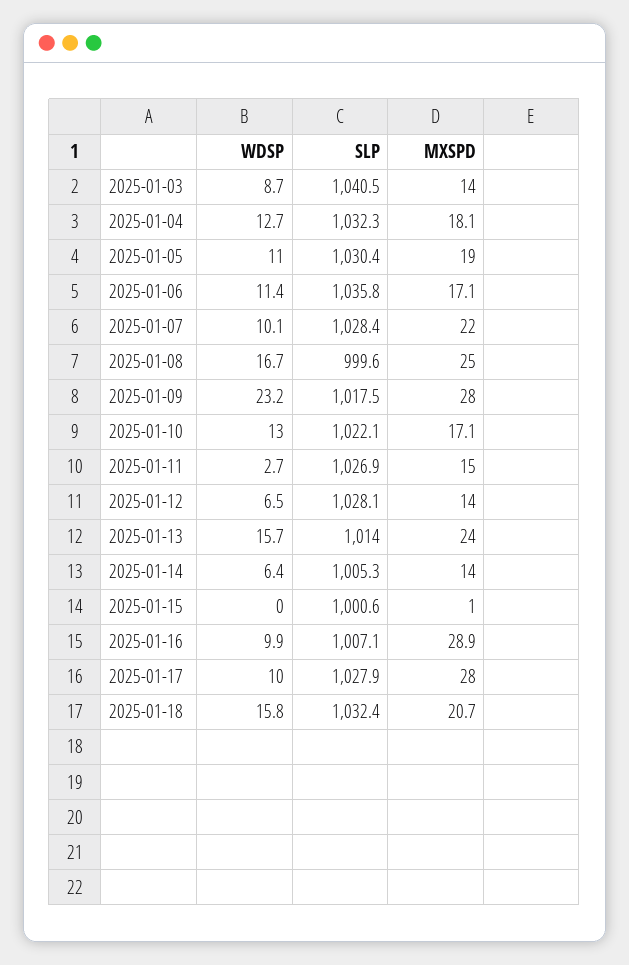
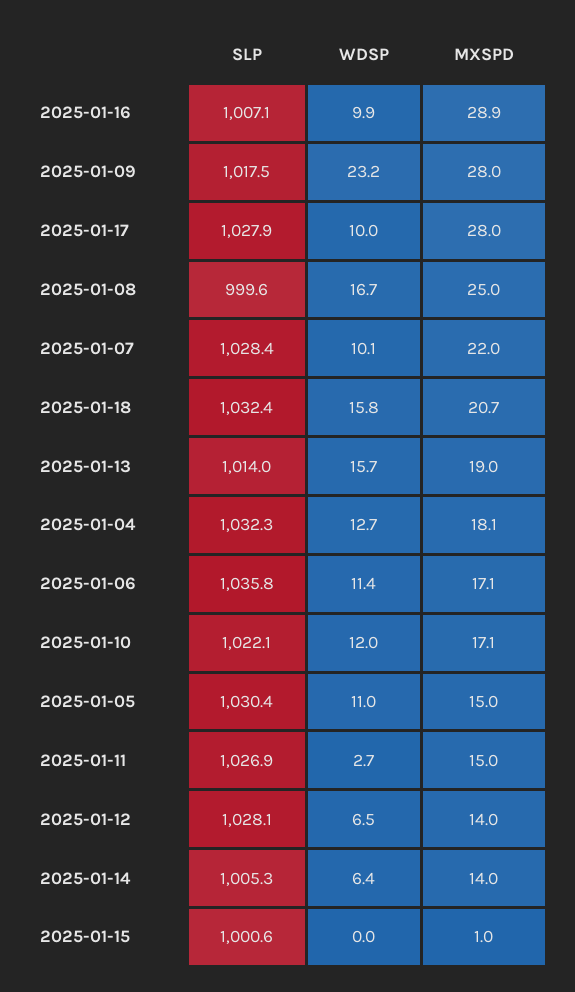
WDSP, 2025-01-03: 8.7 -> none
SLP, 2025-01-03: 1040.5 -> none
MXSPD, 2025-01-03: 14 -> none
MXSPD, 2025-01-05: 19 -> 15
WDSP, 2025-01-10: 13 -> 12
MXSPD, 2025-01-13: 24 -> 19

